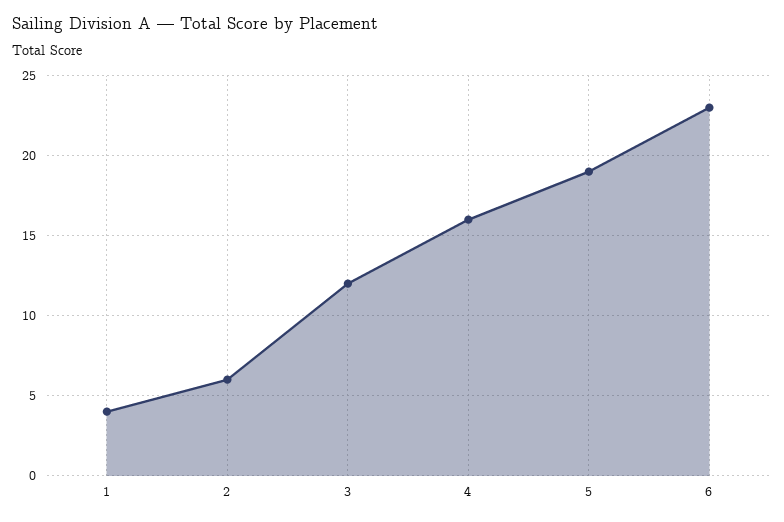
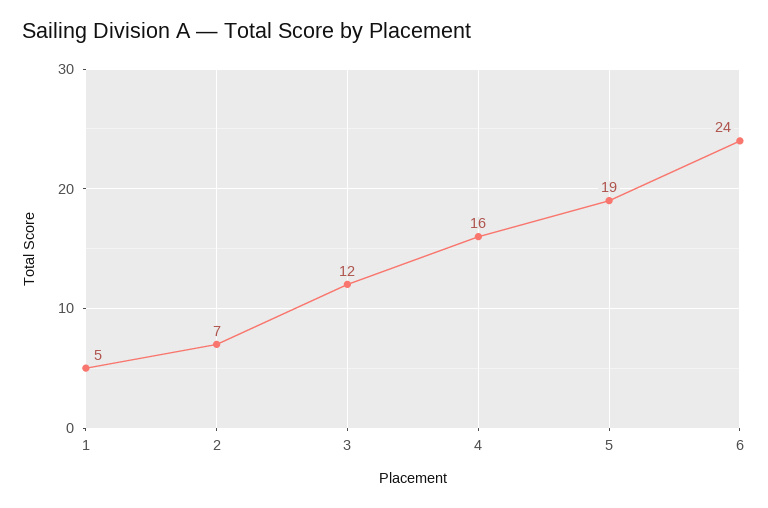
1: 4 -> 5
2: 6 -> 7
6: 23 -> 24

